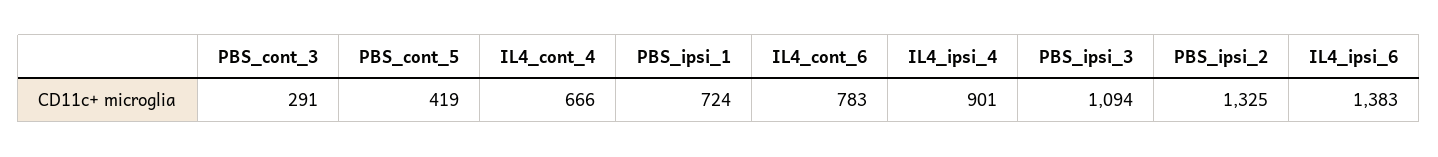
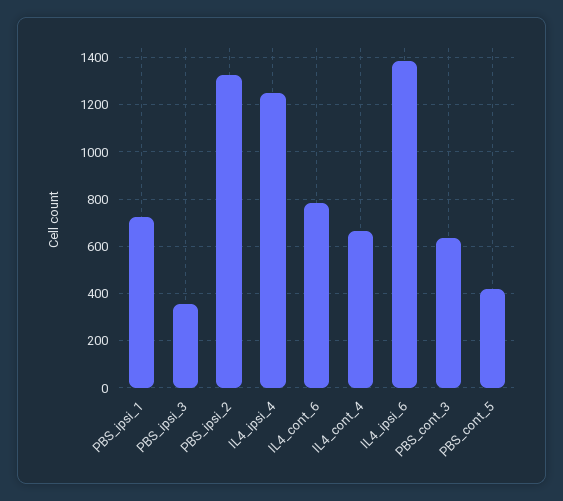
PBS_cont_3: 291 -> 650
IL4_ipsi_4: 901 -> 1250
PBS_ipsi_3: 1094 -> 350

